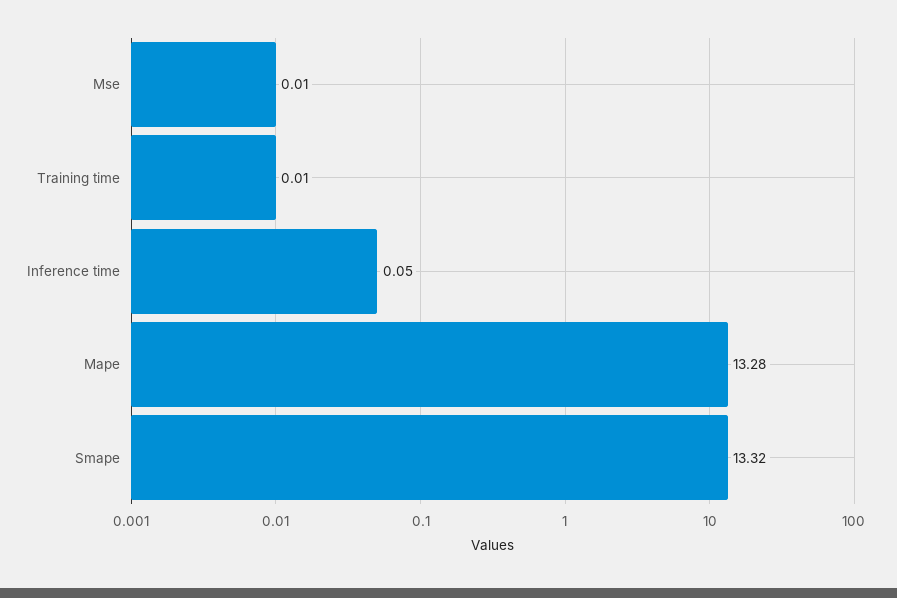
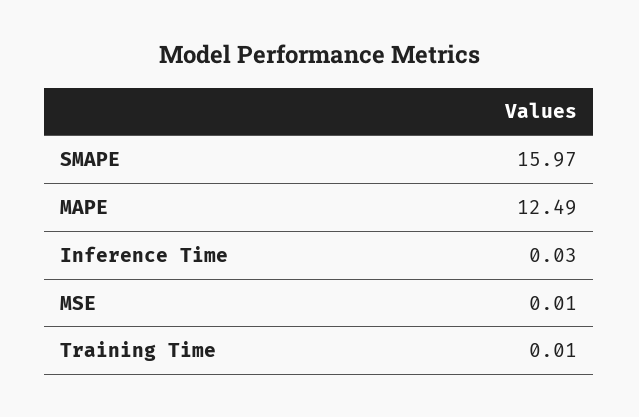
Inference time: 0.05 -> 0.03
Mape: 13.28 -> 12.49
Smape: 13.32 -> 15.97

